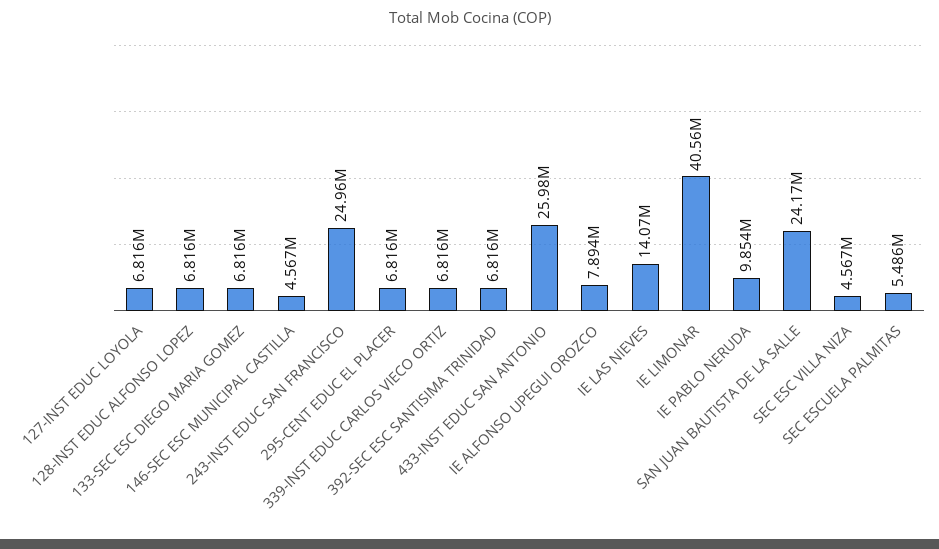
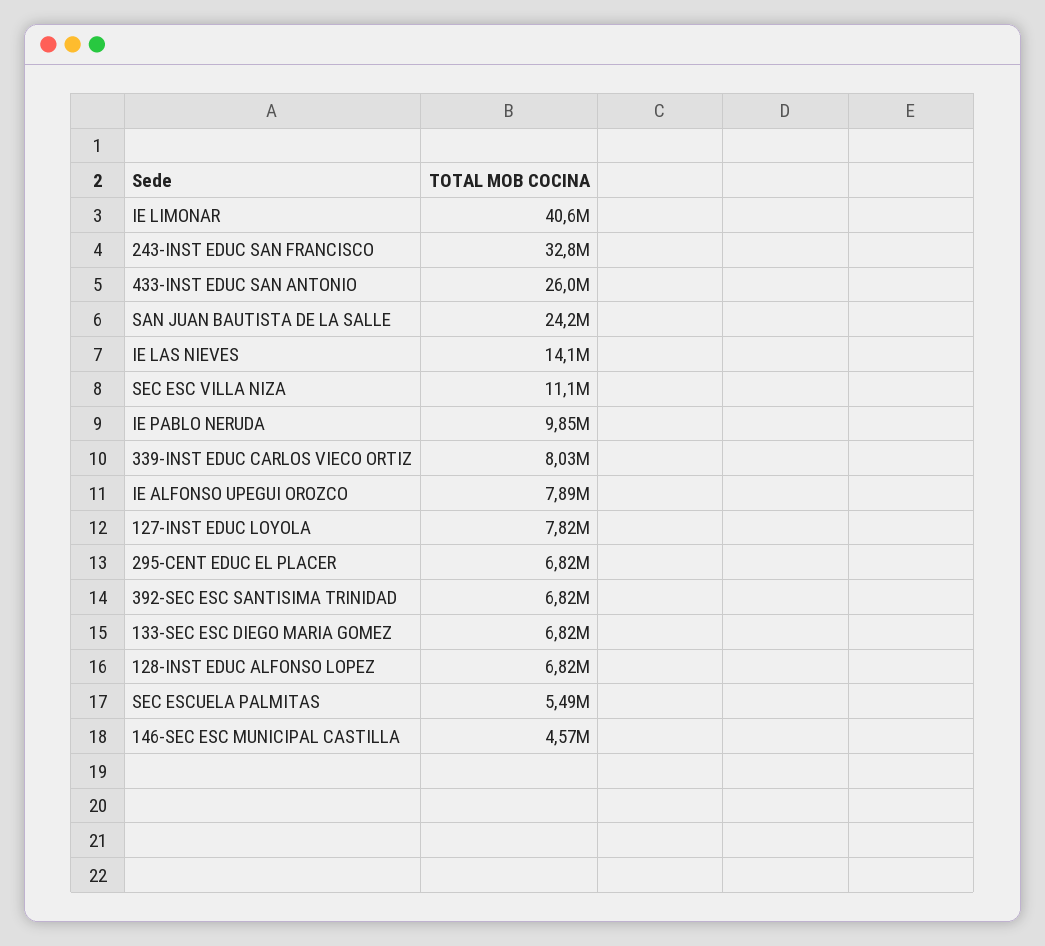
127-INST EDUC LOYOLA: 6816000 -> 7820000
243-INST EDUC SAN FRANCISCO: 24960000 -> 32800000
339-INST EDUC CARLOS VIECO ORTIZ: 6816000 -> 8030000
SEC ESC VILLA NIZA: 4567000 -> 11100000

